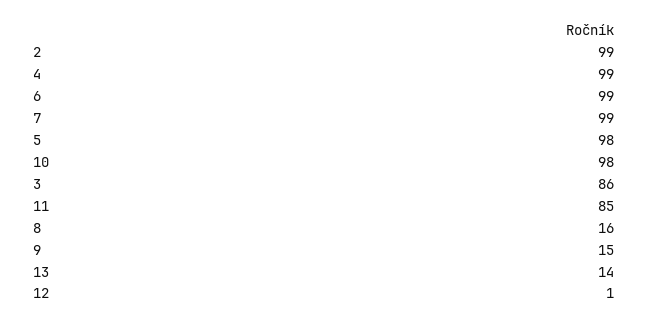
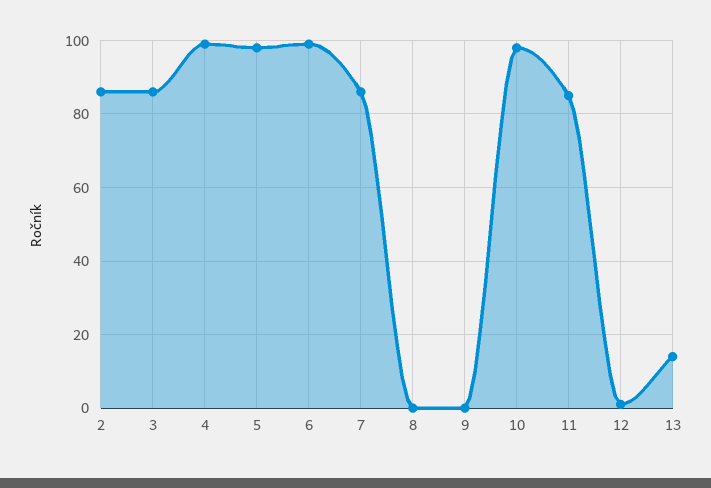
2: 99 -> 85
7: 99 -> 85
8: 16 -> 0
9: 15 -> 0

